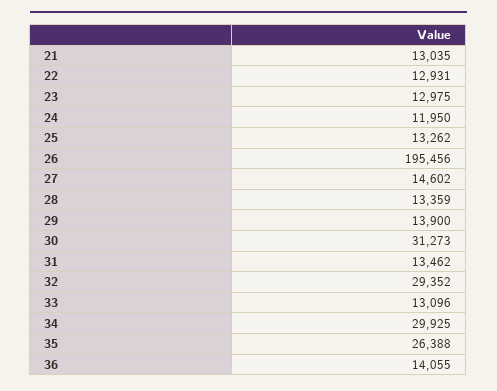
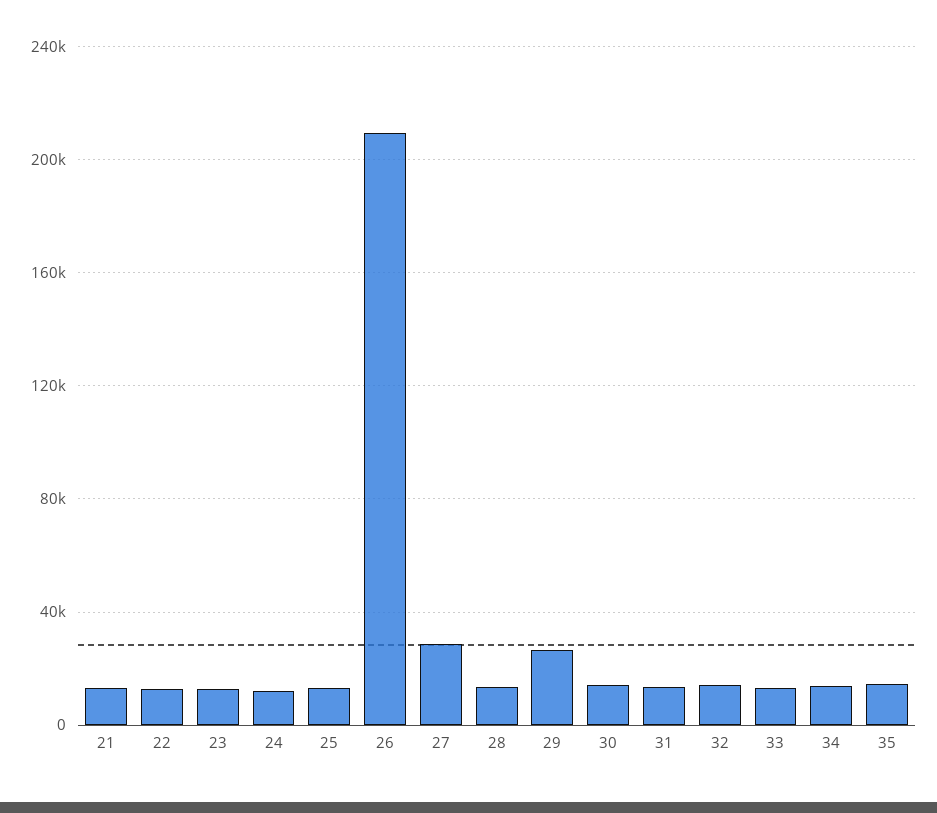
26: 195456 -> 210000
27: 14602 -> 30000
29: 13900 -> 25000
30: 31273 -> 15000
32: 29352 -> 15000
34: 29925 -> 15000
35: 26388 -> 15000
36: 14055 -> none

